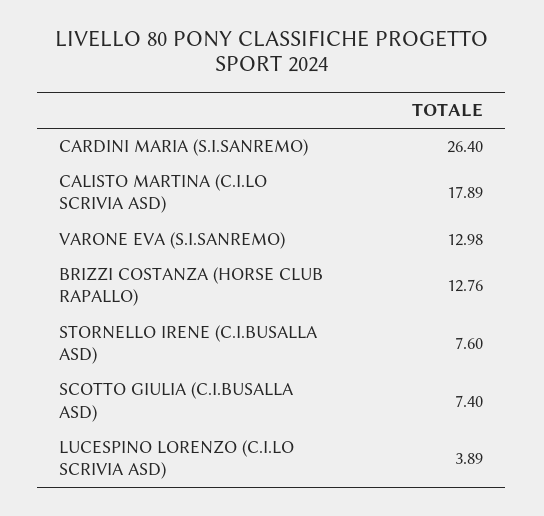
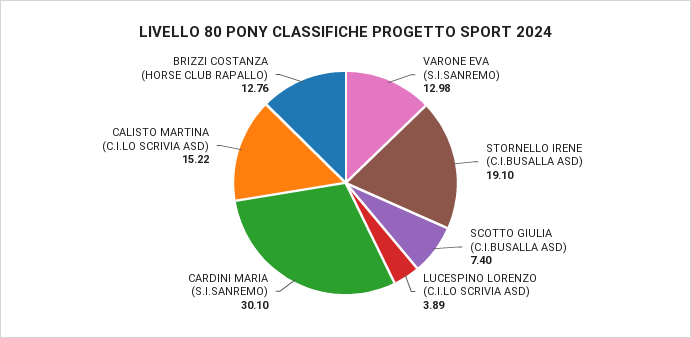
CARDINI MARIA (S.I.SANREMO): 26.4 -> 30.1
CALISTO MARTINA (C.I.LO SCRIVIA ASD): 17.89 -> 15.22
STORNELLO IRENE (C.I.BUSALLA ASD): 7.6 -> 19.1

